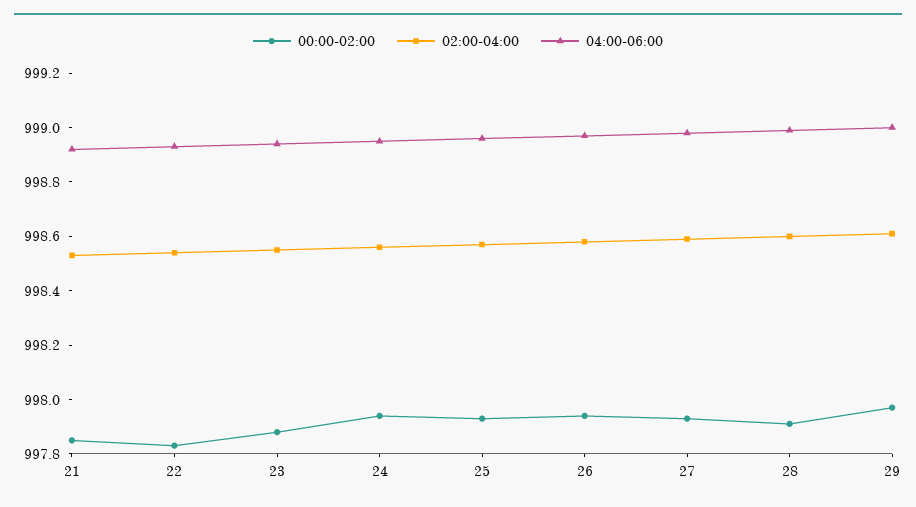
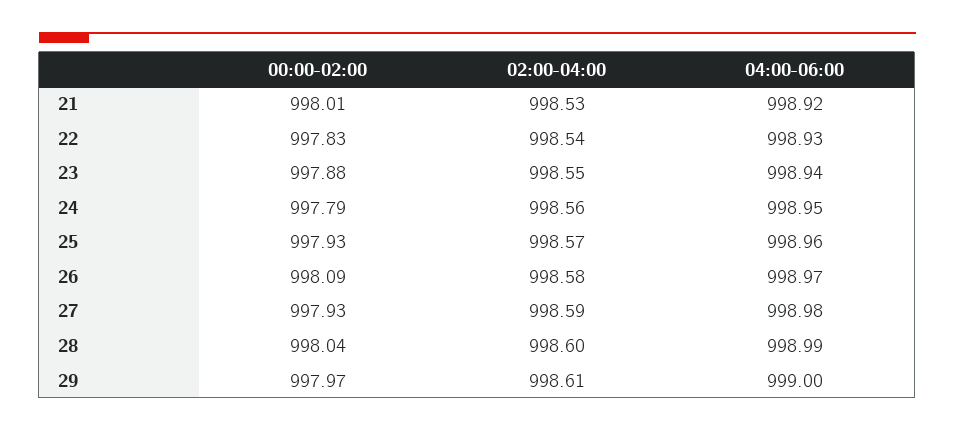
00:00-02:00, 21: 997.85 -> 998.01
00:00-02:00, 24: 997.95 -> 997.79
00:00-02:00, 26: 997.95 -> 998.09
00:00-02:00, 28: 997.9 -> 998.04

